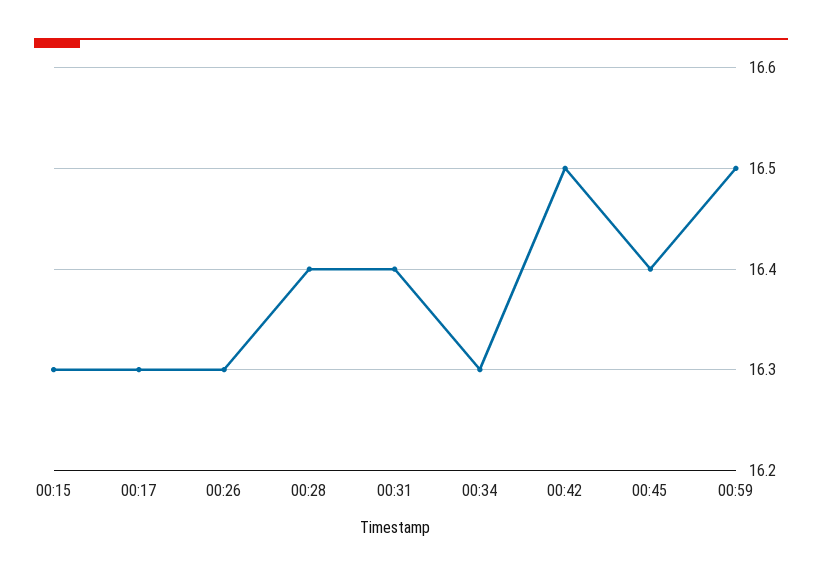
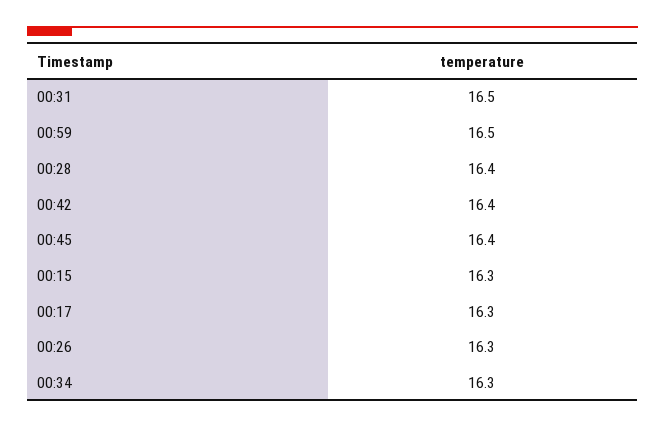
00:31: 16.4 -> 16.5
00:42: 16.5 -> 16.4

